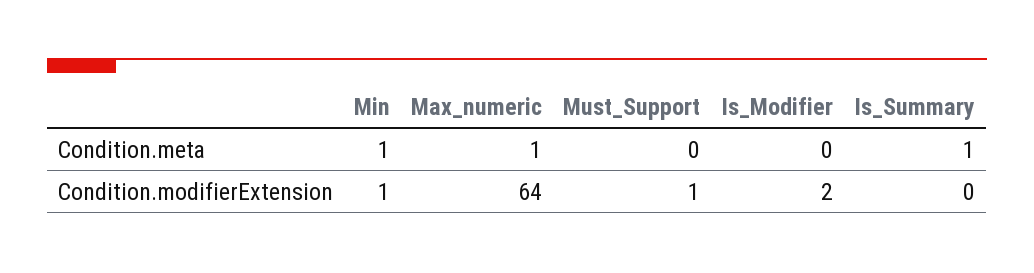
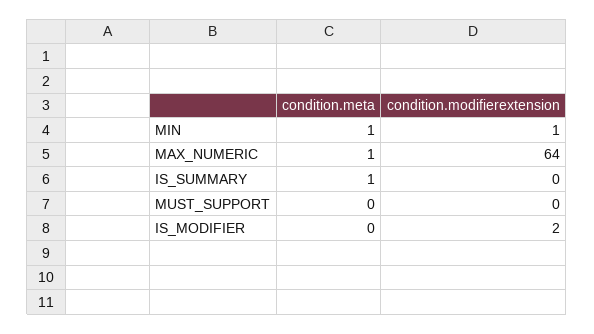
Must_Support, Condition.modifierExtension: 1 -> 0

